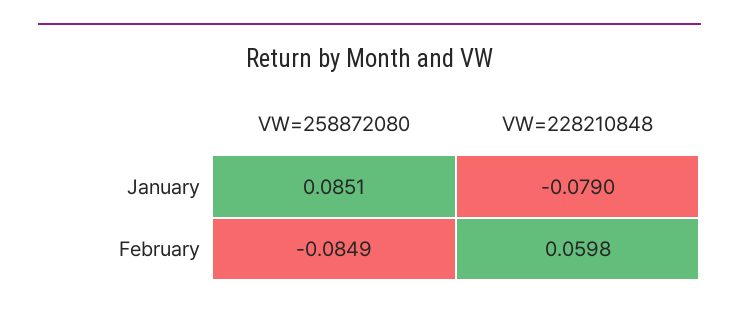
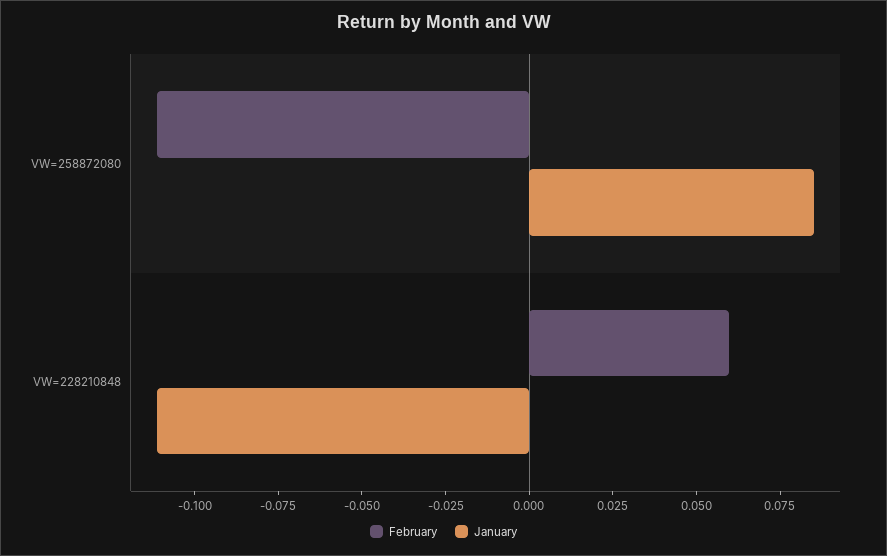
January, VW=228210848: -0.079 -> -0.11
February, VW=258872080: -0.0849 -> -0.11

